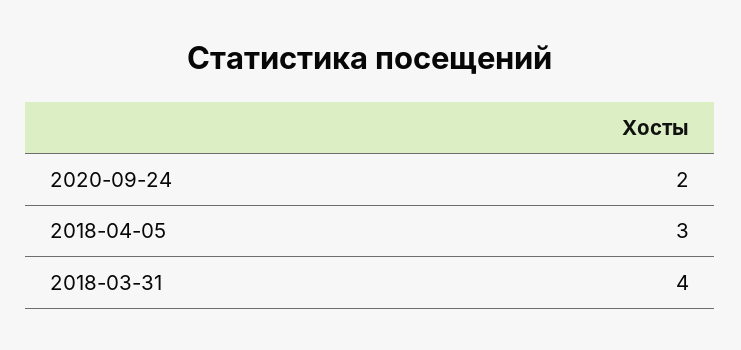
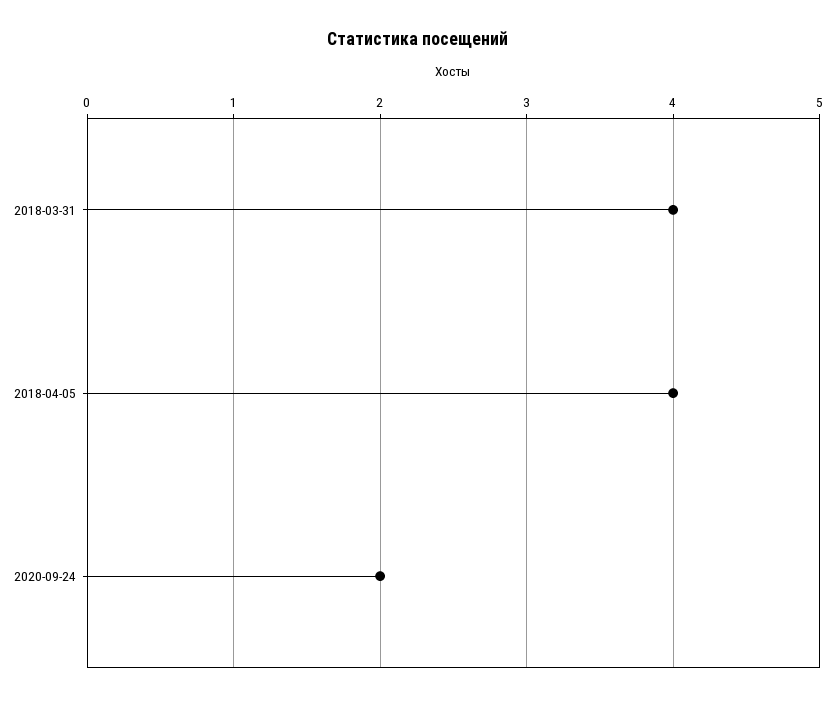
2018-04-05: 3 -> 4

